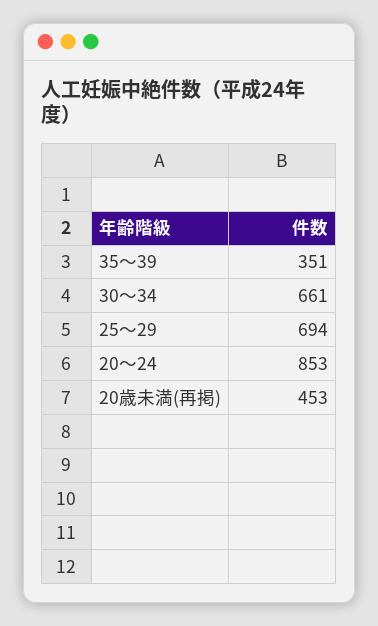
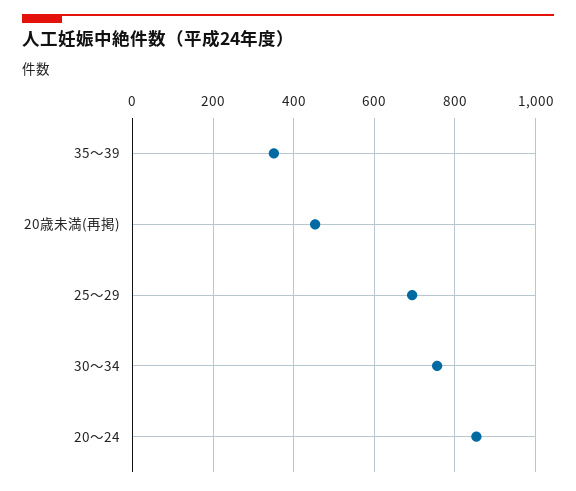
30～34: 661 -> 760

